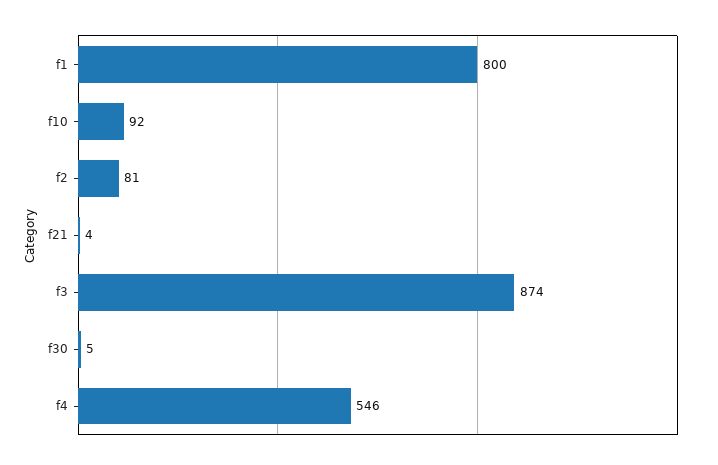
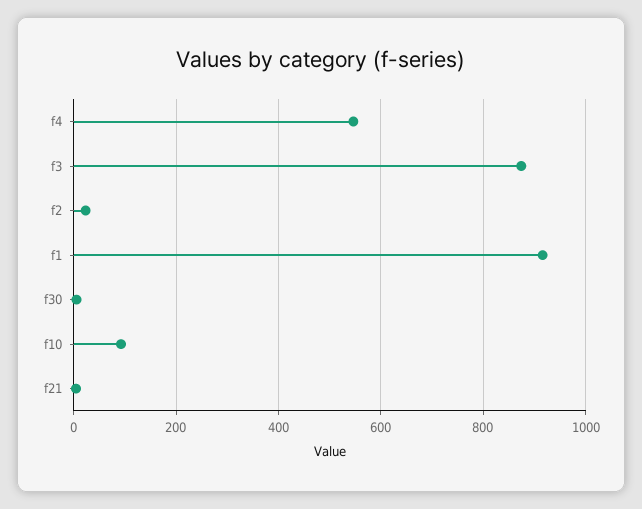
f1: 800 -> 920
f2: 81 -> 20

